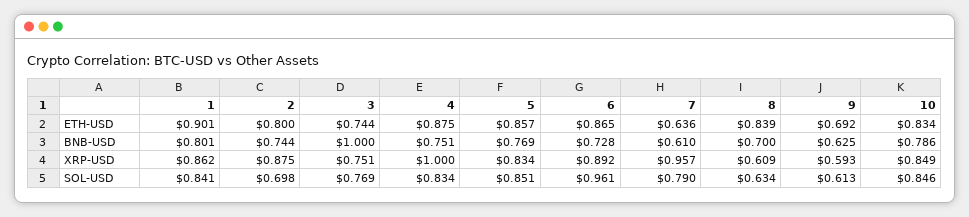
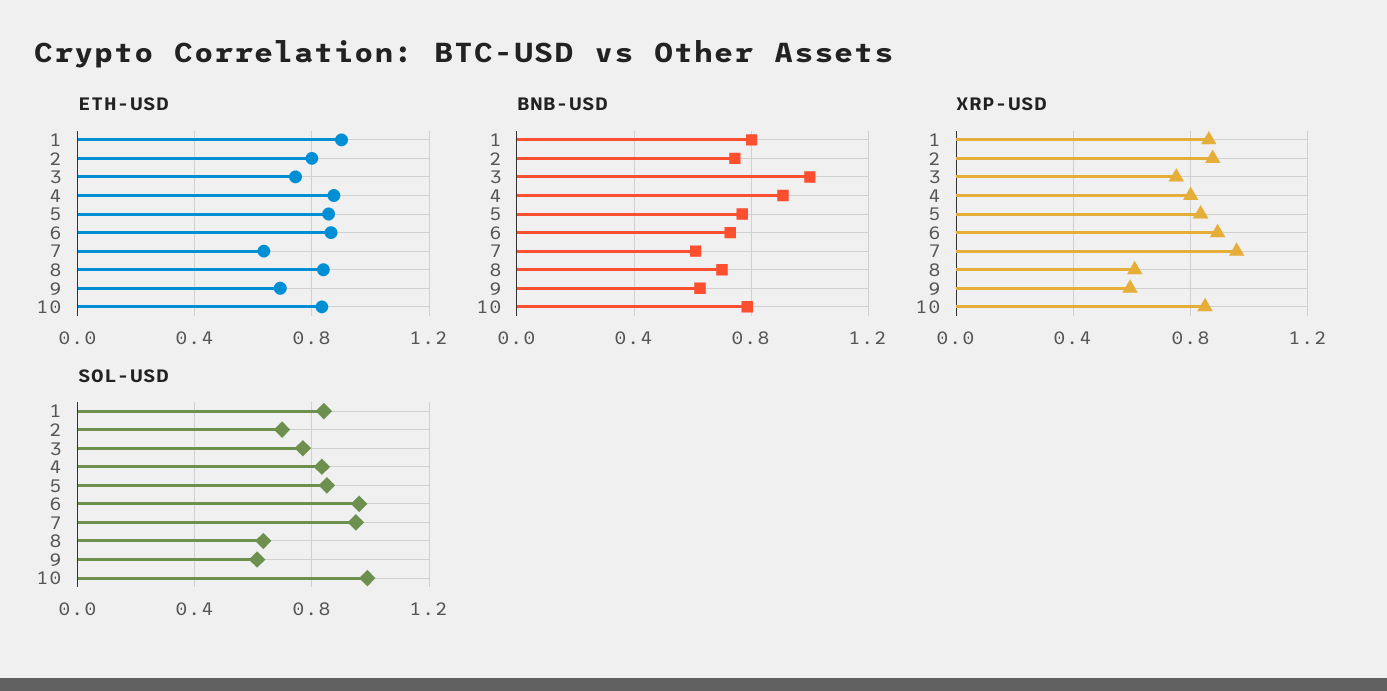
BNB-USD, 4: 0.751 -> 0.9
XRP-USD, 4: 1 -> 0.8
SOL-USD, 7: 0.79 -> 0.95
SOL-USD, 10: 0.846 -> 1

